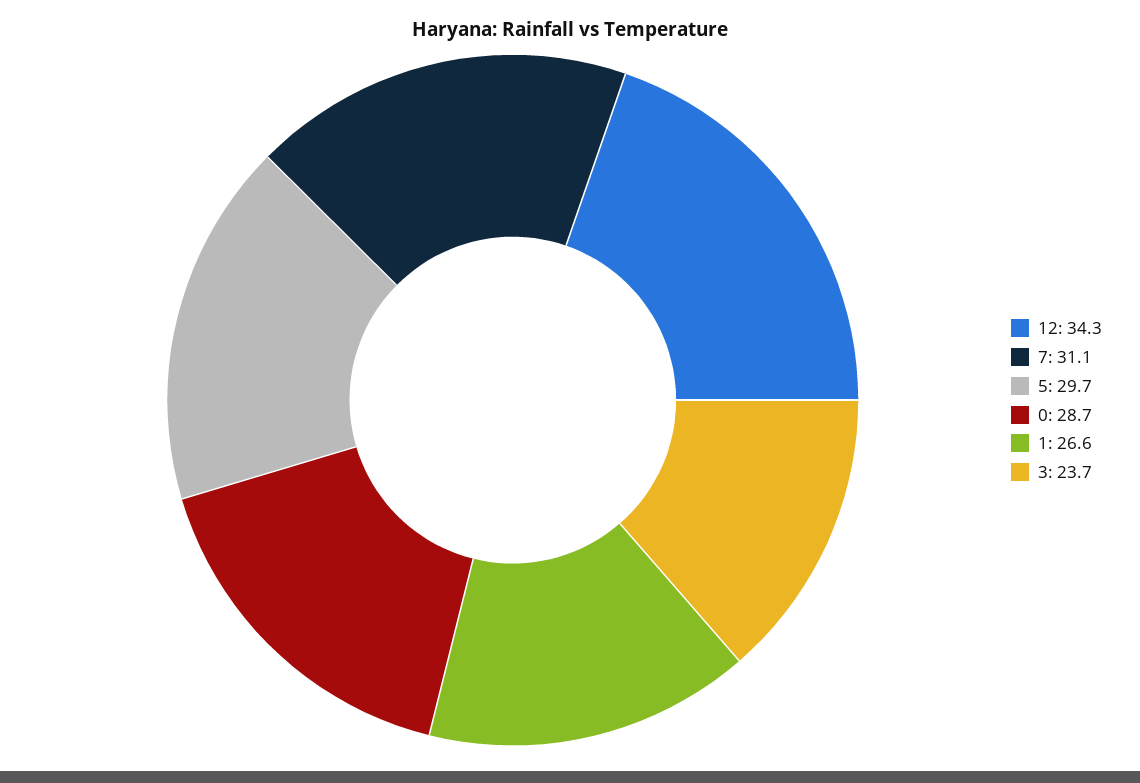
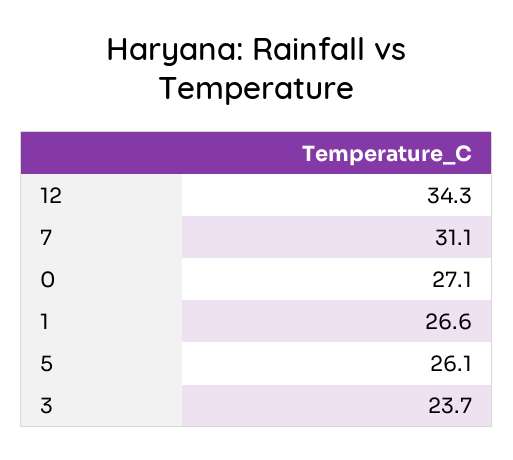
5: 29.7 -> 26.1
0: 28.7 -> 27.1

